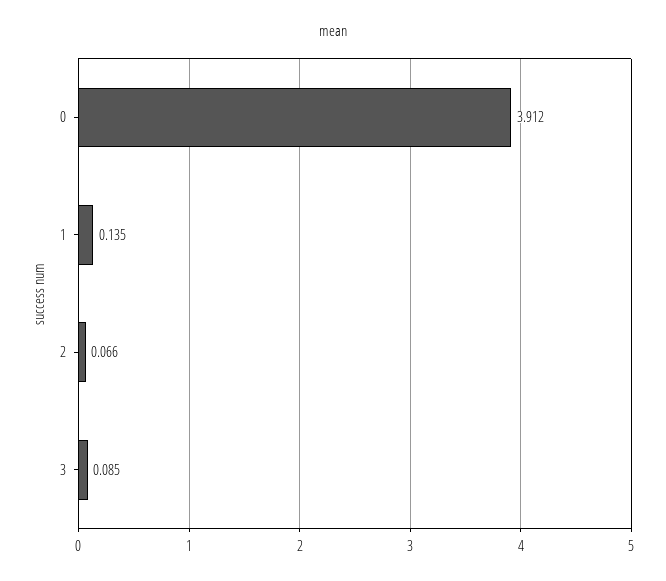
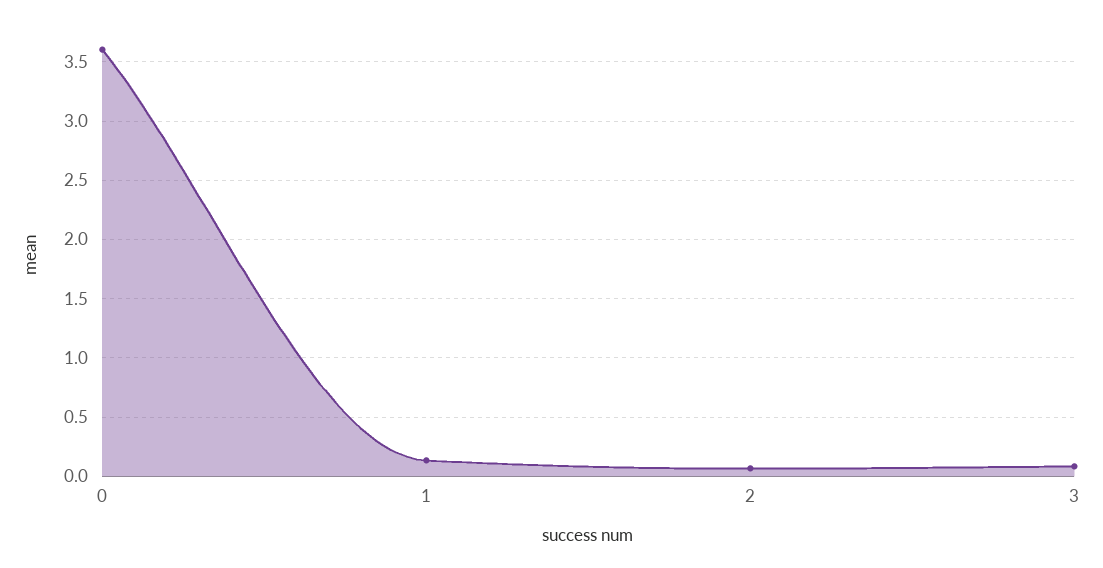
0: 3.912 -> 3.6

